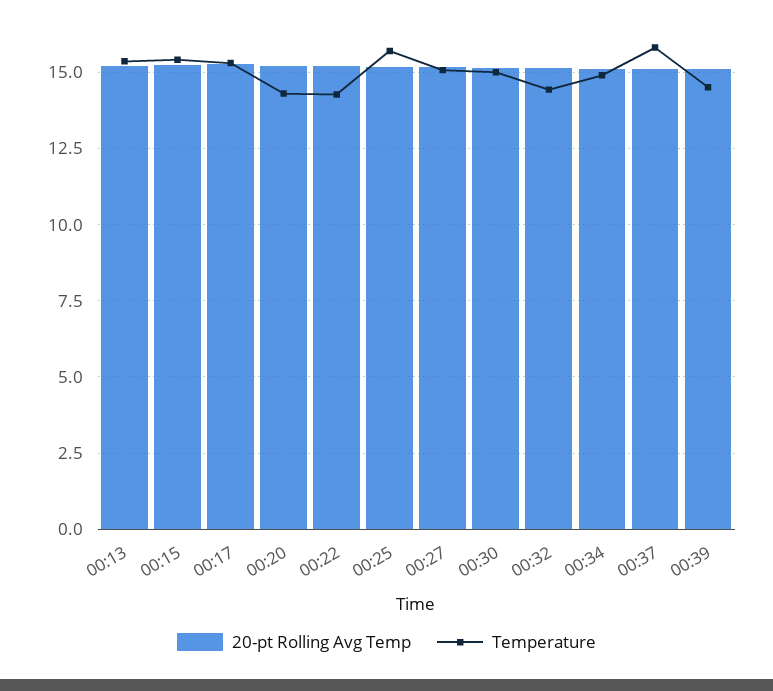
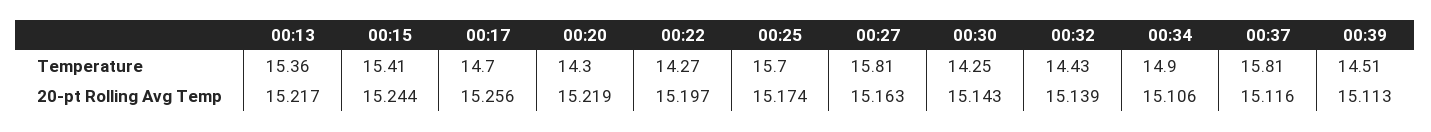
Temperature, 00:17: 15.25 -> 14.7
Temperature, 00:27: 15 -> 15.81
Temperature, 00:30: 15 -> 14.25

